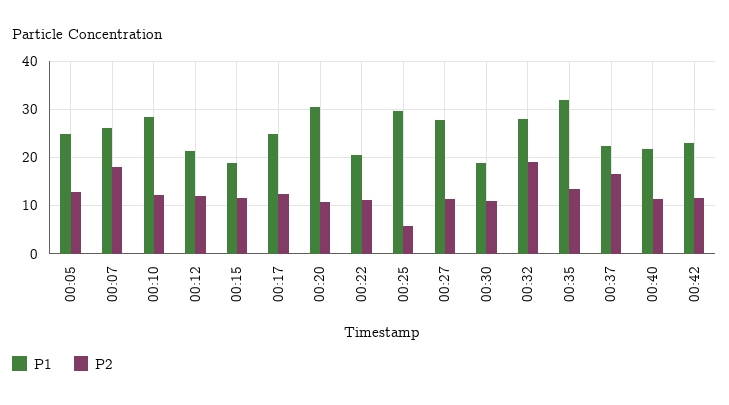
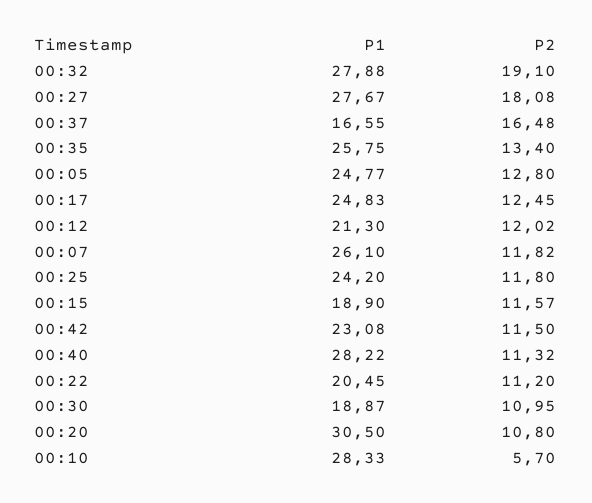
P2, 00:07: 18 -> 11.82
P2, 00:10: 12 -> 5.7
P1, 00:25: 30 -> 24.2
P2, 00:25: 6 -> 11.8
P2, 00:27: 12 -> 18.08
P1, 00:35: 32 -> 25.75
P1, 00:37: 22 -> 16.55
P1, 00:40: 22 -> 28.22

